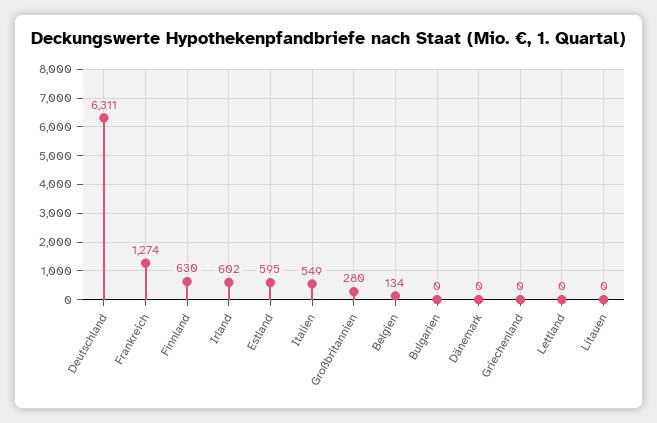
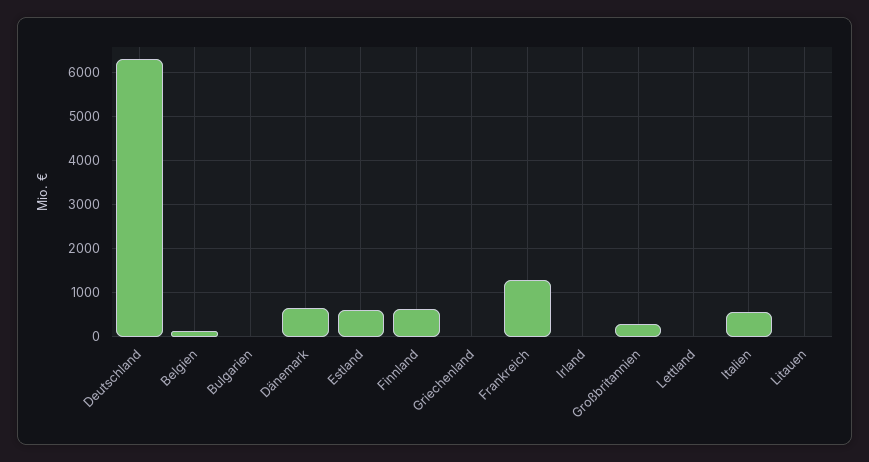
Irland: 602 -> 0
Dänemark: 0 -> 600

